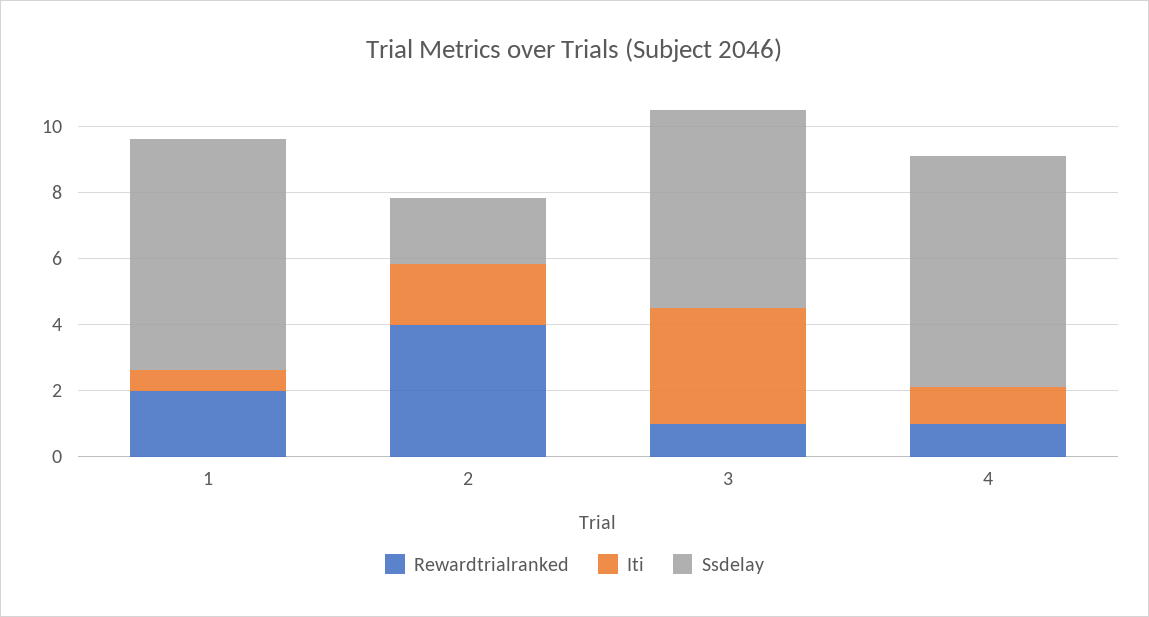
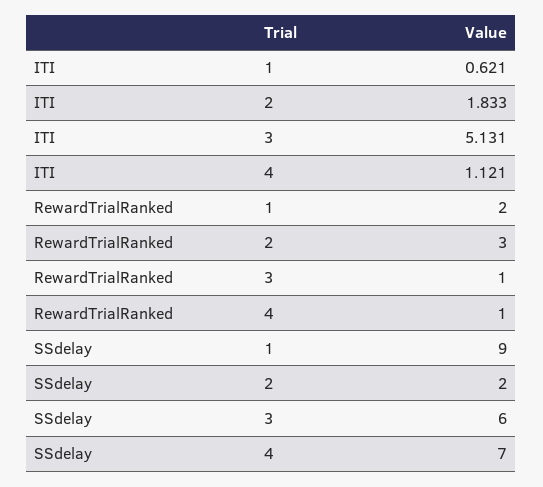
Ssdelay, 1: 7 -> 9
Rewardtrialranked, 2: 4 -> 3
Iti, 3: 3.5 -> 5.131

